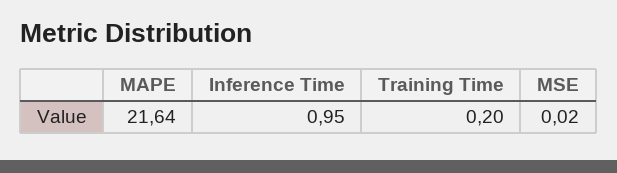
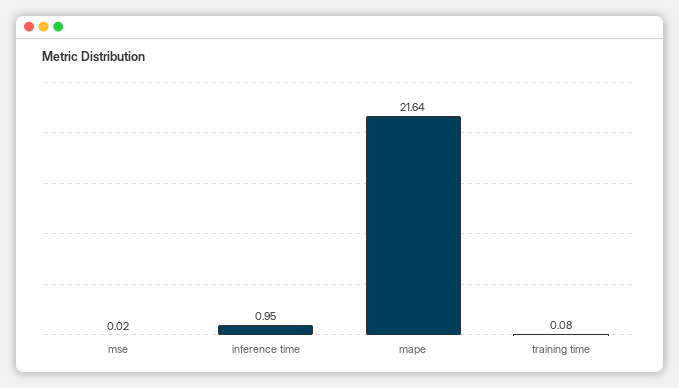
Training Time: 0.2 -> 0.08

